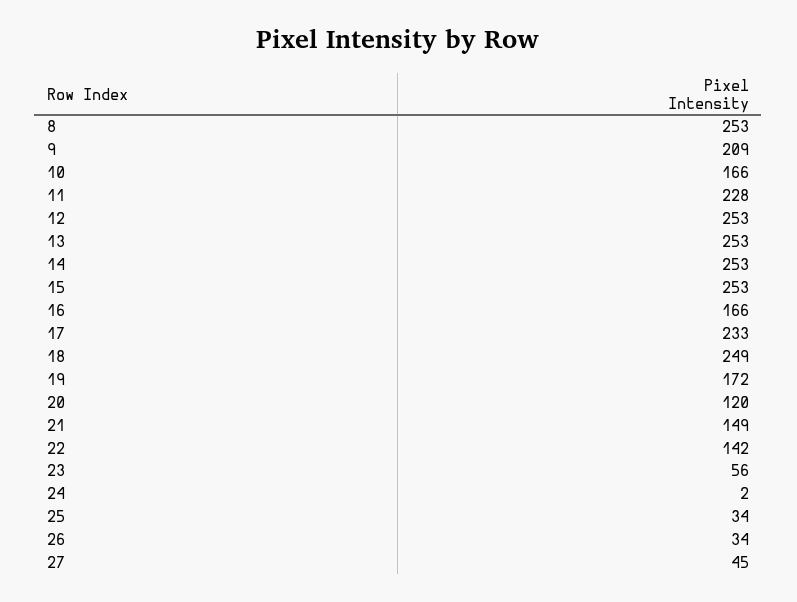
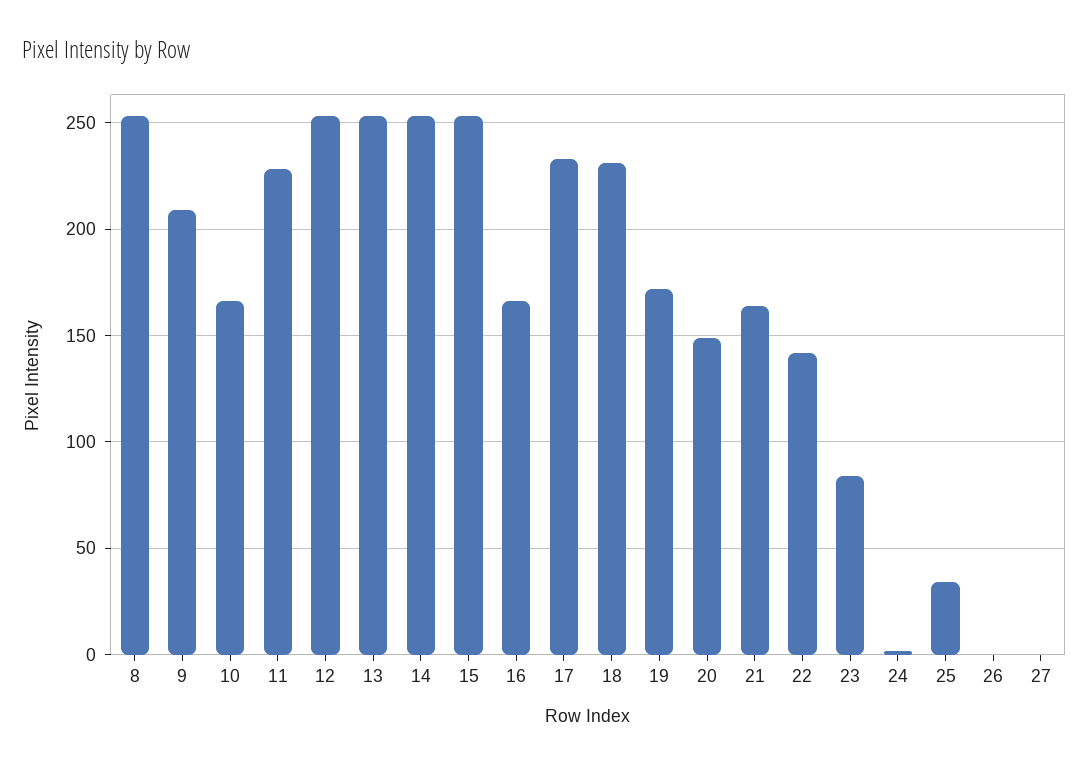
18: 249 -> 230
20: 120 -> 150
21: 149 -> 165
23: 56 -> 85
26: 34 -> 0
27: 45 -> 0

